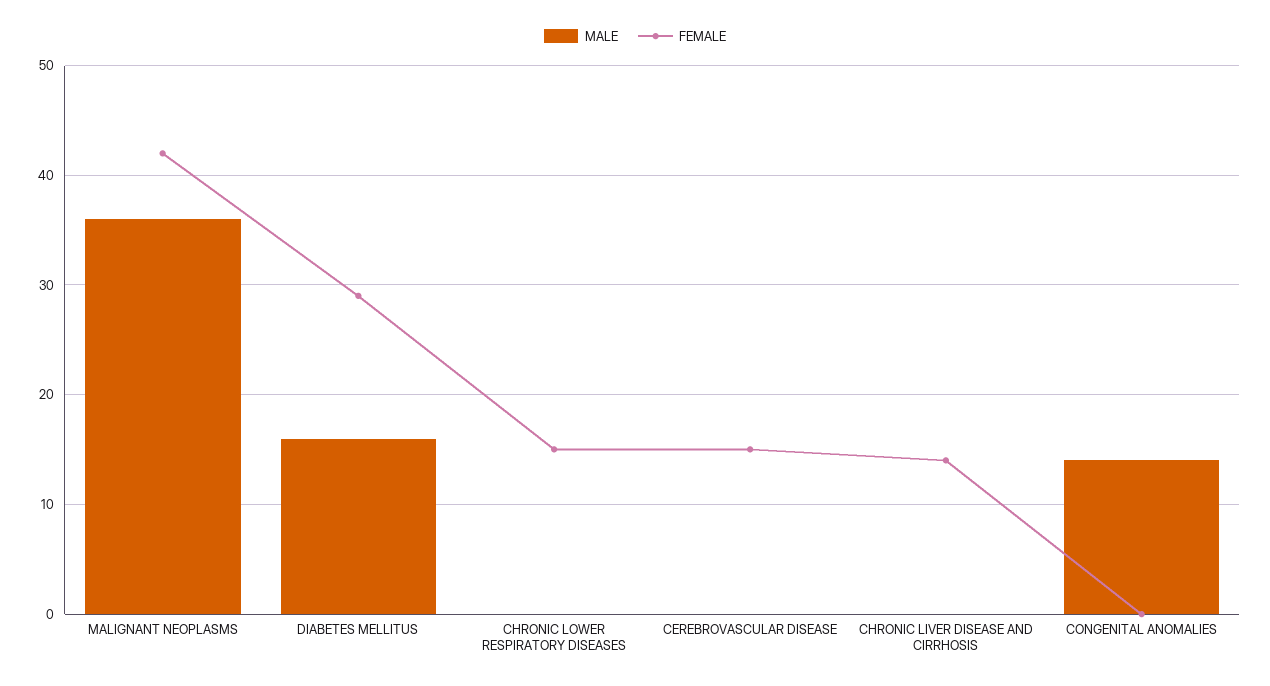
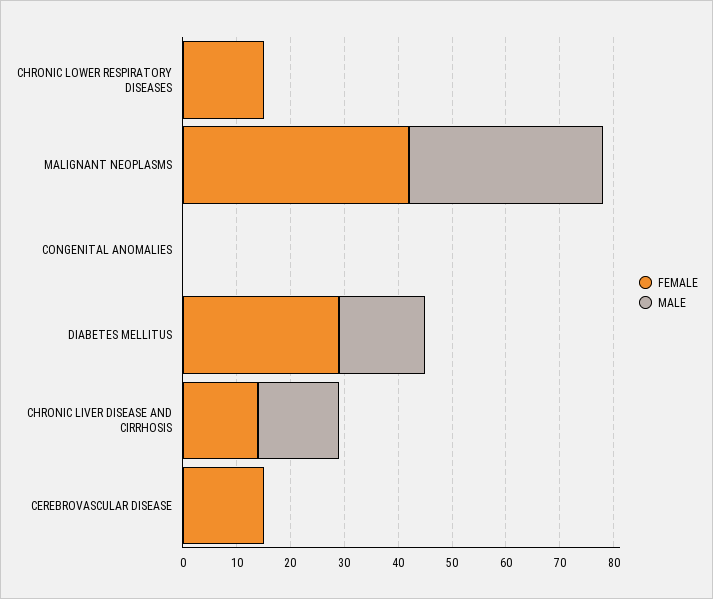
MALE, CHRONIC LIVER DISEASE AND CIRRHOSIS: 0 -> 15
MALE, CONGENITAL ANOMALIES: 14 -> 0

